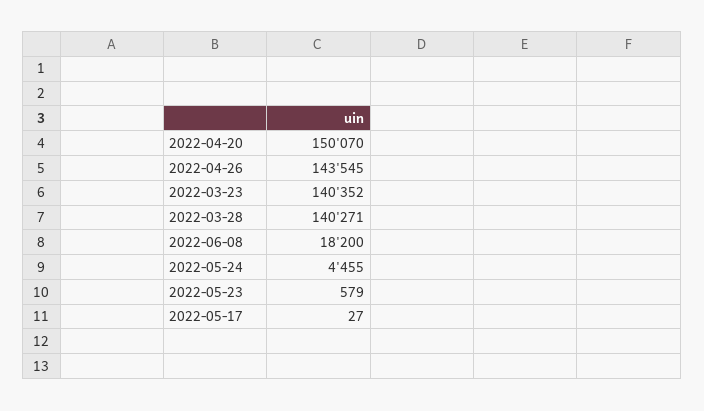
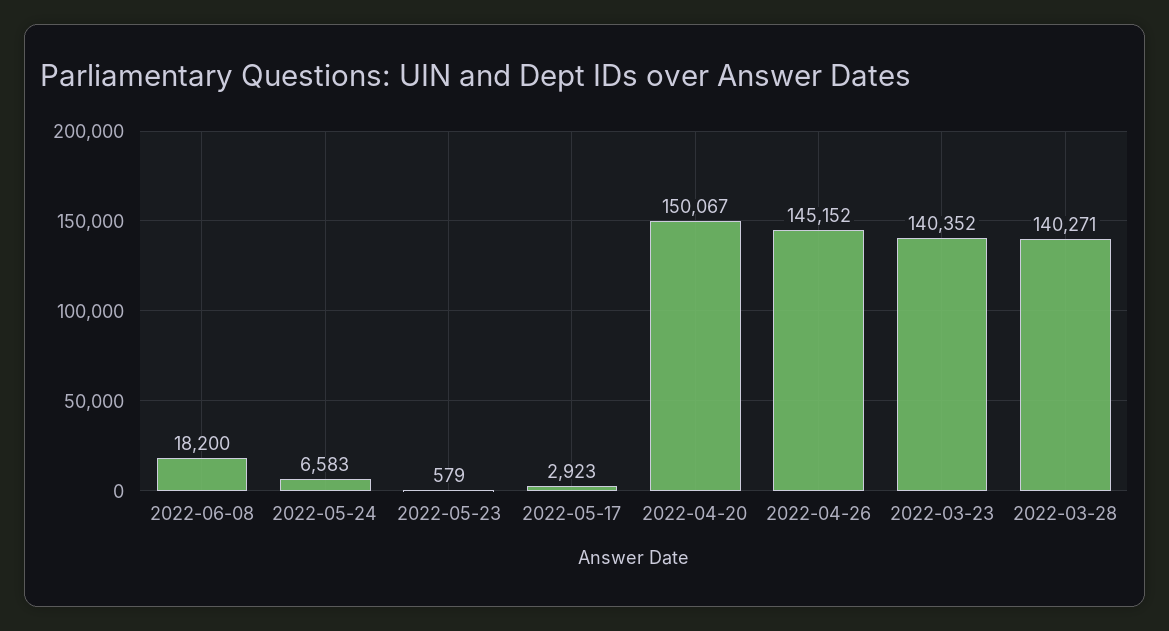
2022-04-20: 150070 -> 150067
2022-04-26: 143545 -> 145152
2022-05-24: 4455 -> 6583
2022-05-17: 27 -> 2923

